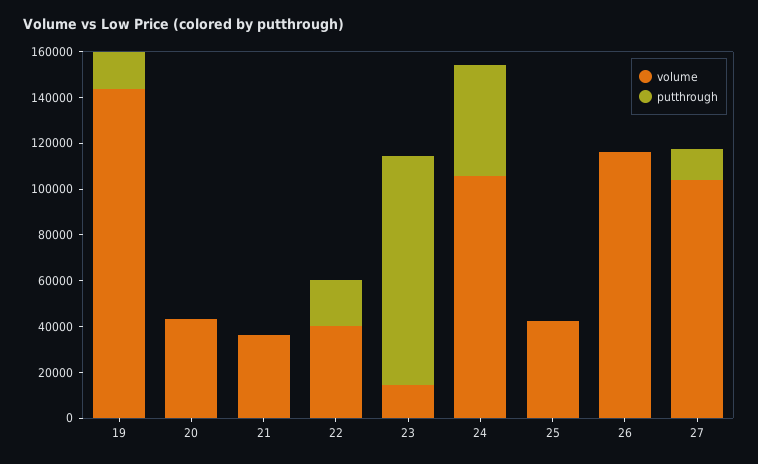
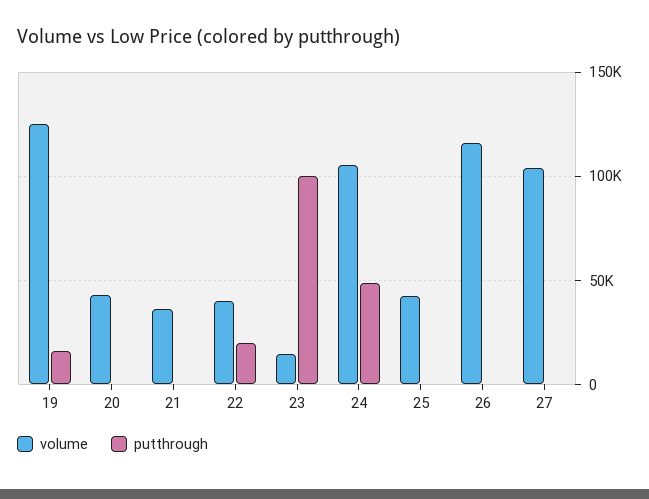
volume, 19: 145000 -> 125000
putthrough, 27: 15000 -> 0

